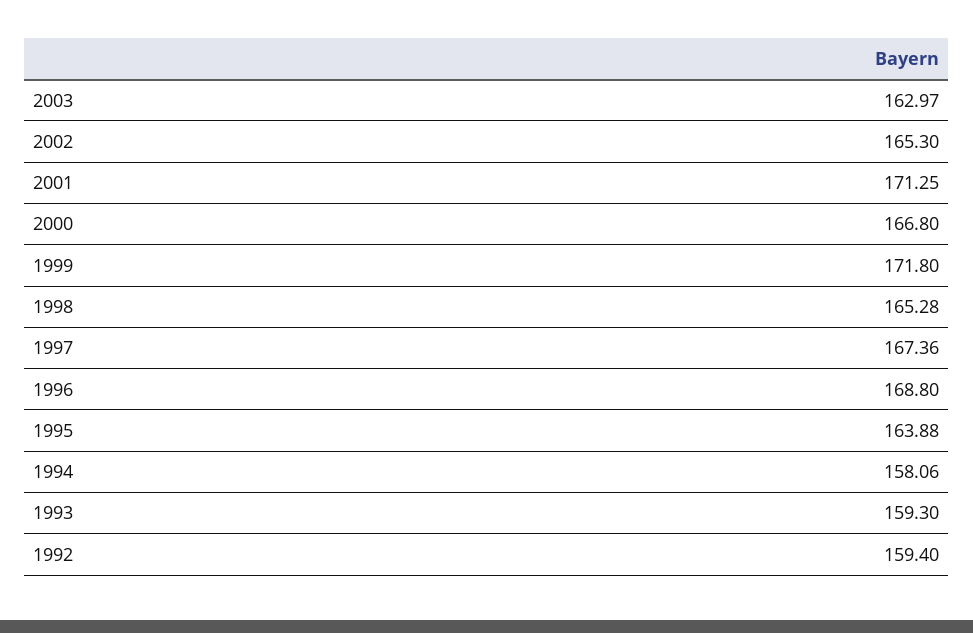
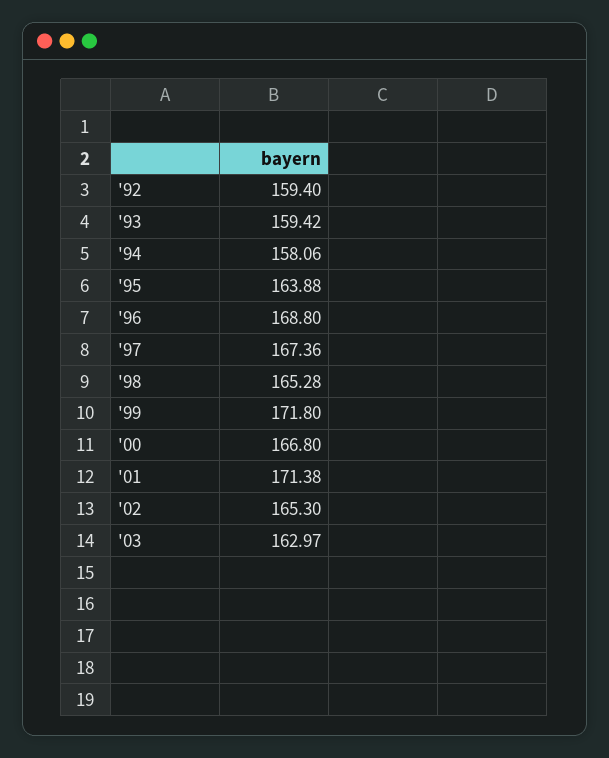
2001: 171.25 -> 171.38
1993: 159.3 -> 159.42

